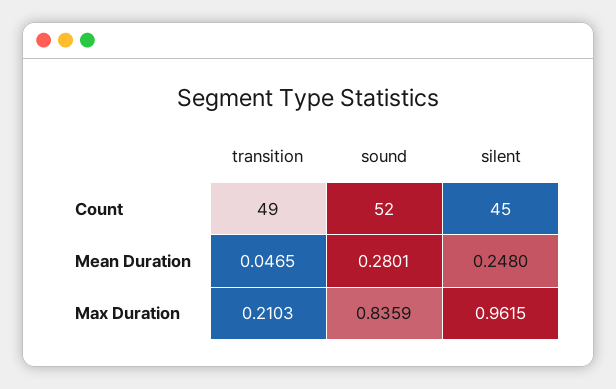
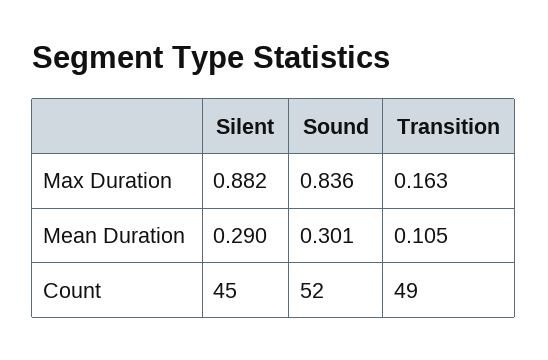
transition, Mean Duration: 0.0465 -> 0.105
sound, Mean Duration: 0.2801 -> 0.301
silent, Mean Duration: 0.248 -> 0.29
transition, Max Duration: 0.2103 -> 0.163
silent, Max Duration: 0.9615 -> 0.882

